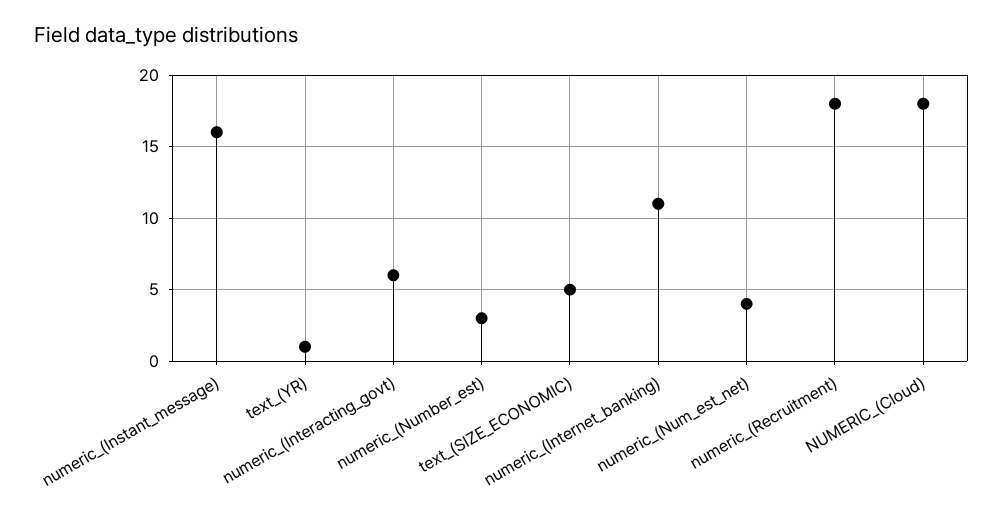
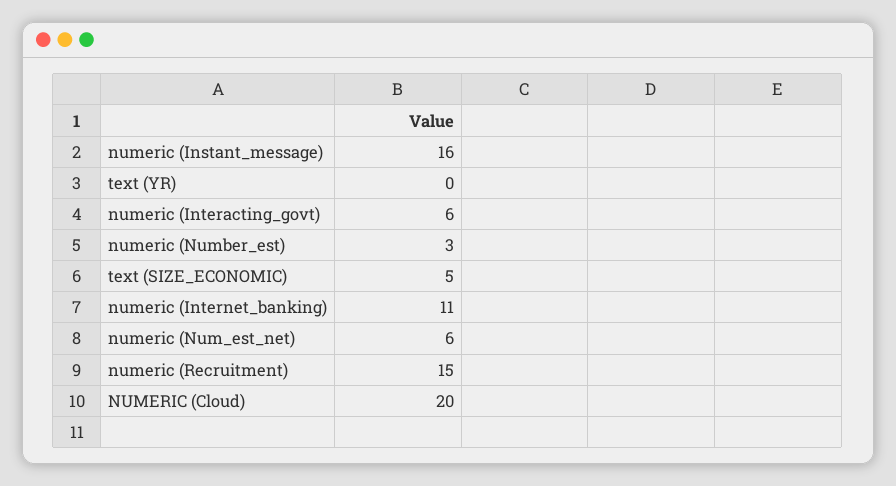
text_(YR): 1 -> 0
numeric_(Num_est_net): 4 -> 6
numeric_(Recruitment): 18 -> 15
NUMERIC_(Cloud): 18 -> 20

